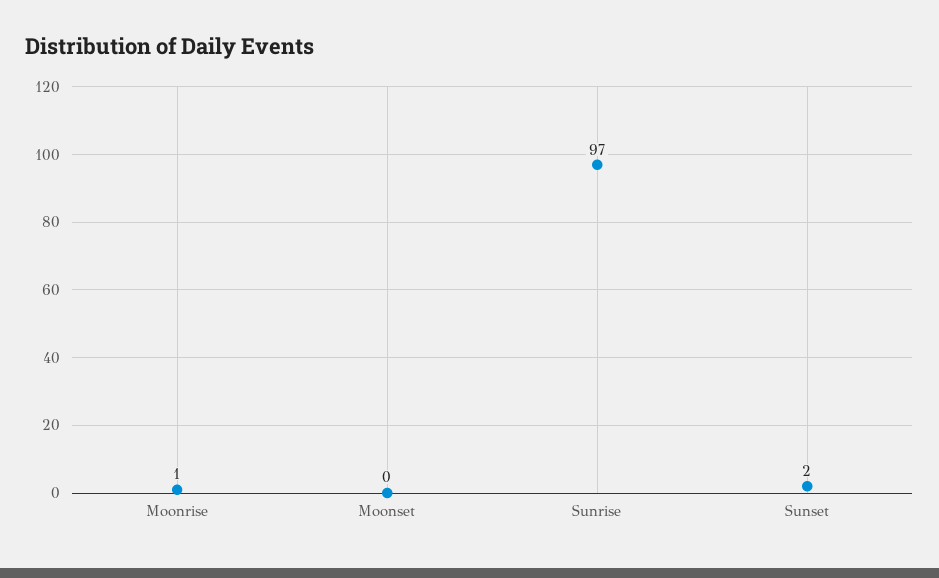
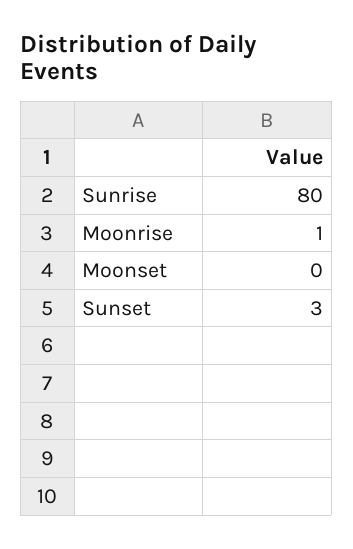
Sunrise: 97 -> 80
Sunset: 2 -> 3

